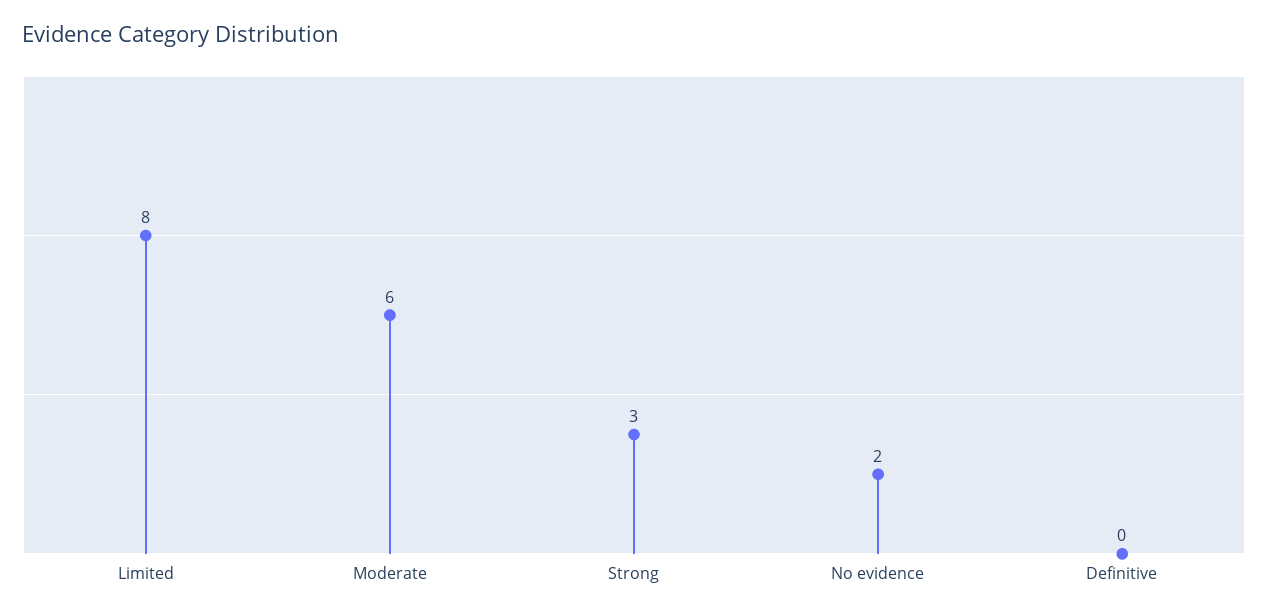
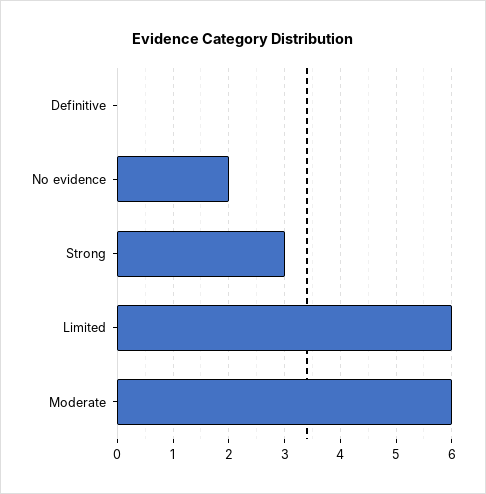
Limited: 8 -> 6

